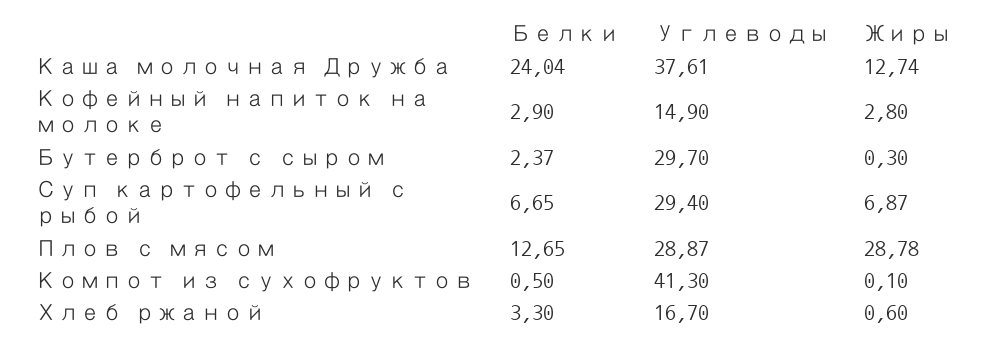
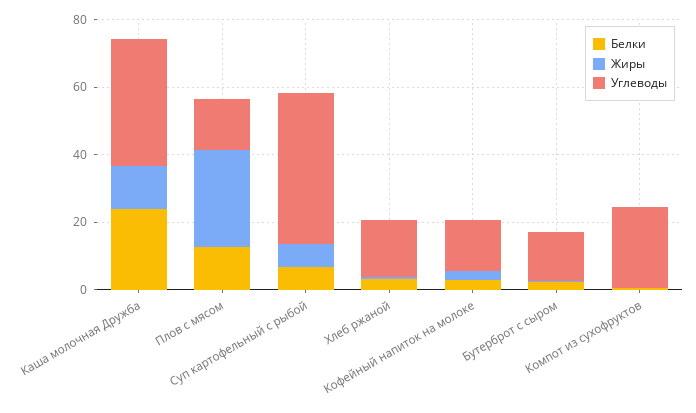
Углеводы, Бутерброт с сыром: 29.7 -> 15
Углеводы, Суп картофельный с рыбой: 29.4 -> 45
Углеводы, Плов с мясом: 28.87 -> 15
Углеводы, Компот из сухофруктов: 41.3 -> 25

